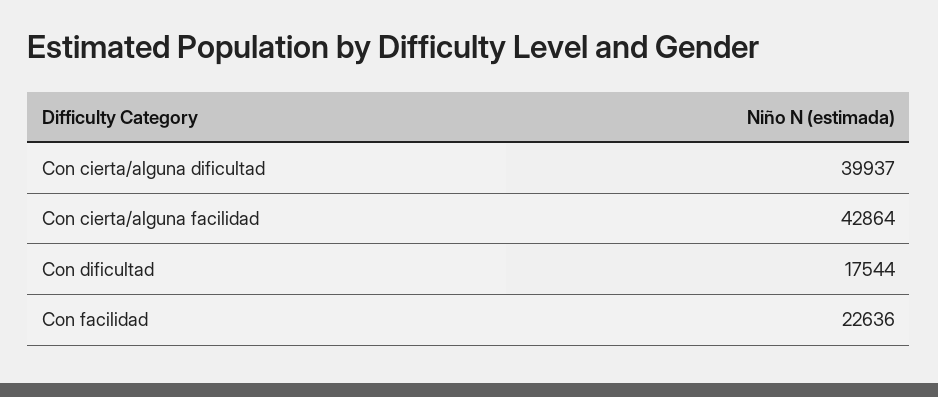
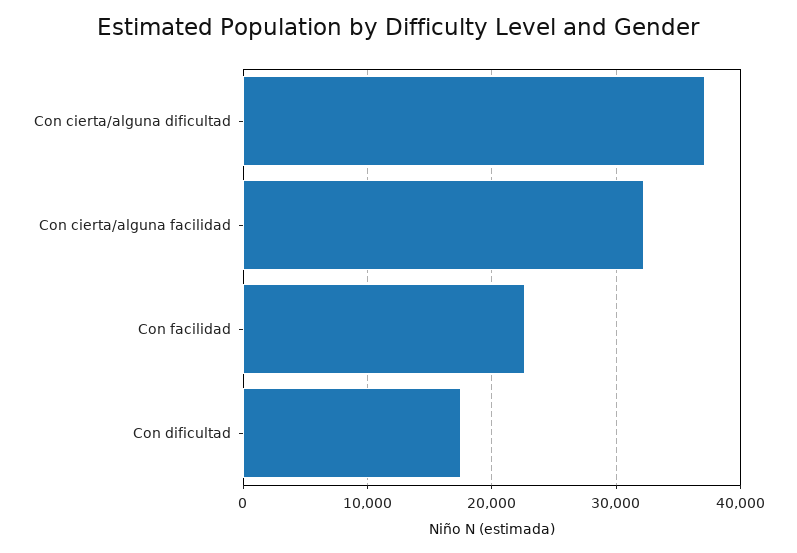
Con cierta/alguna dificultad: 39937 -> 37000
Con cierta/alguna facilidad: 42864 -> 32000

